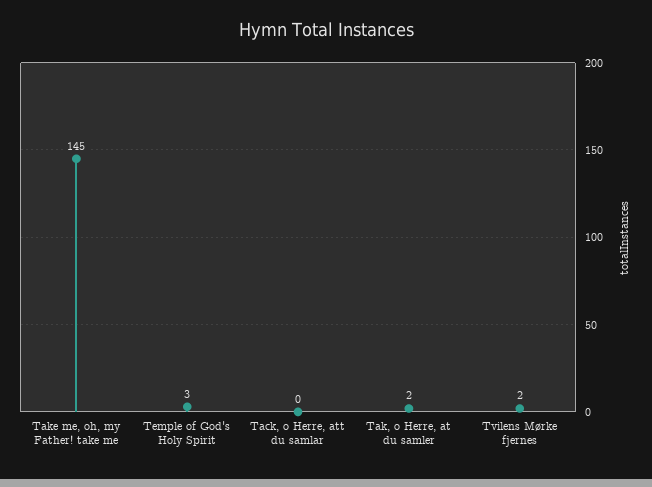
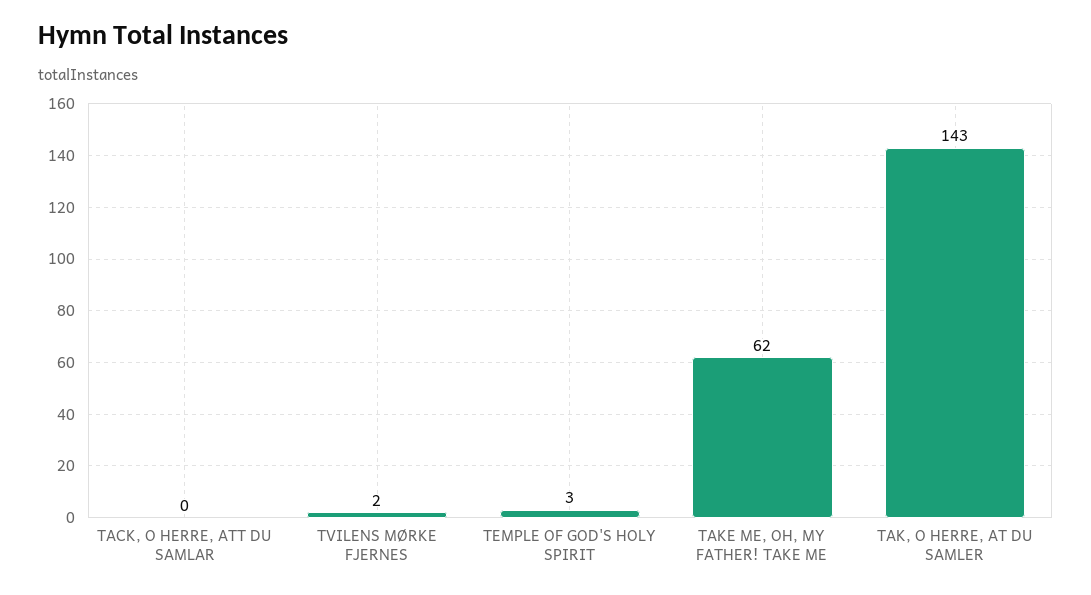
Take me, oh, my Father! take me: 145 -> 62
Tak, o Herre, at du samler: 2 -> 143

